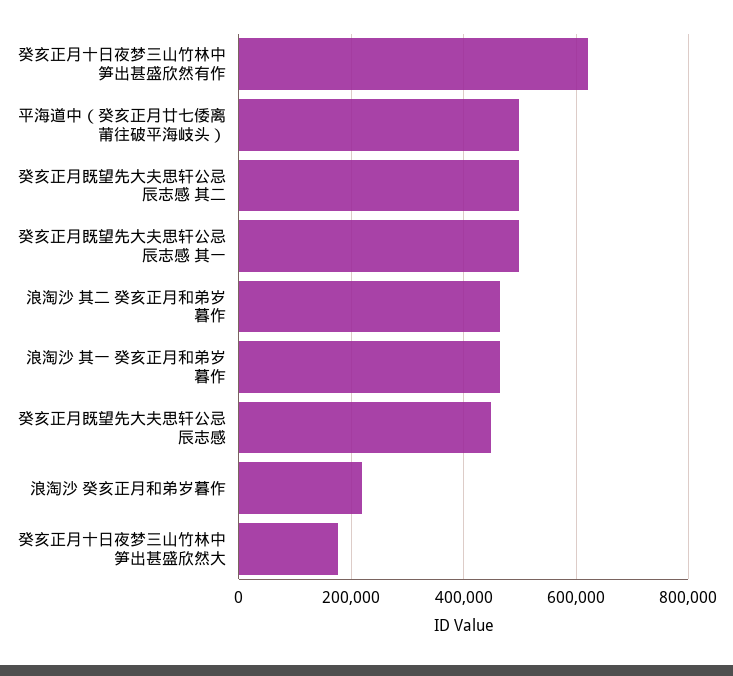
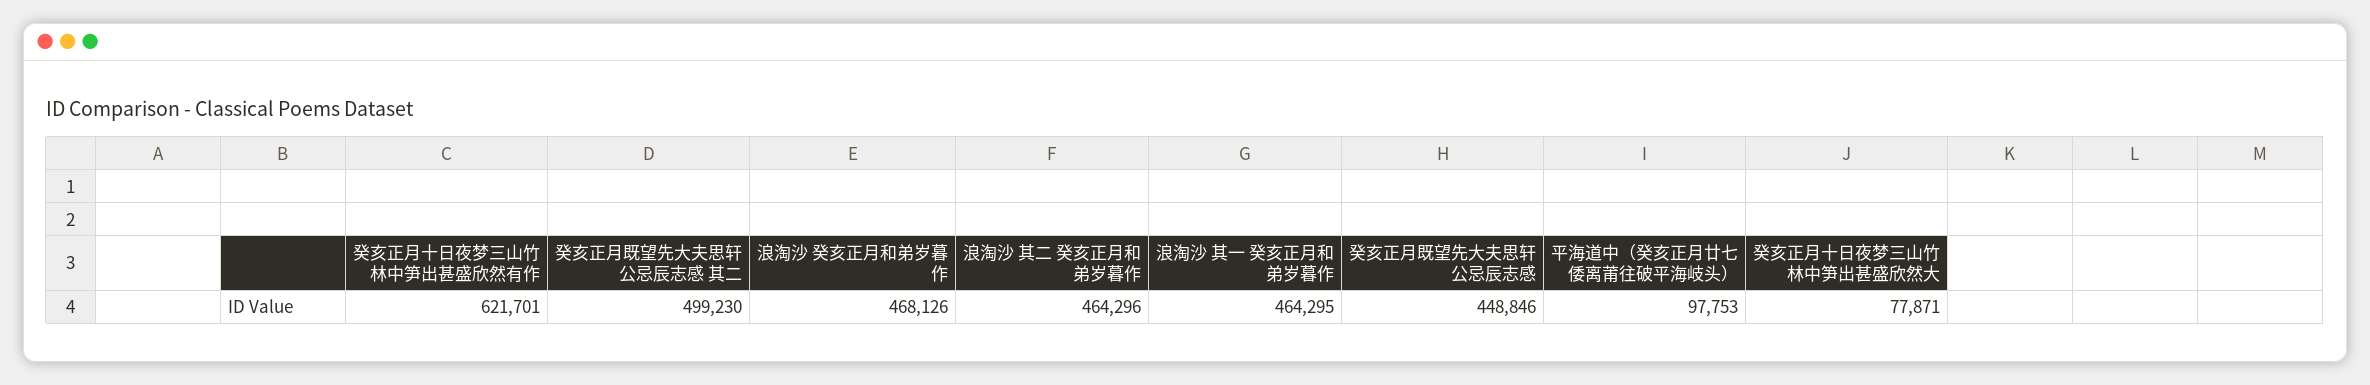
平海道中（癸亥正月廿七倭离莆往破平海岐头）: 500000 -> 97753
癸亥正月既望先大夫思轩公忌辰志感 其一: 500000 -> none
浪淘沙 癸亥正月和弟岁暮作: 220000 -> 468126
癸亥正月十日夜梦三山竹林中笋出甚盛欣然大: 180000 -> 77871

